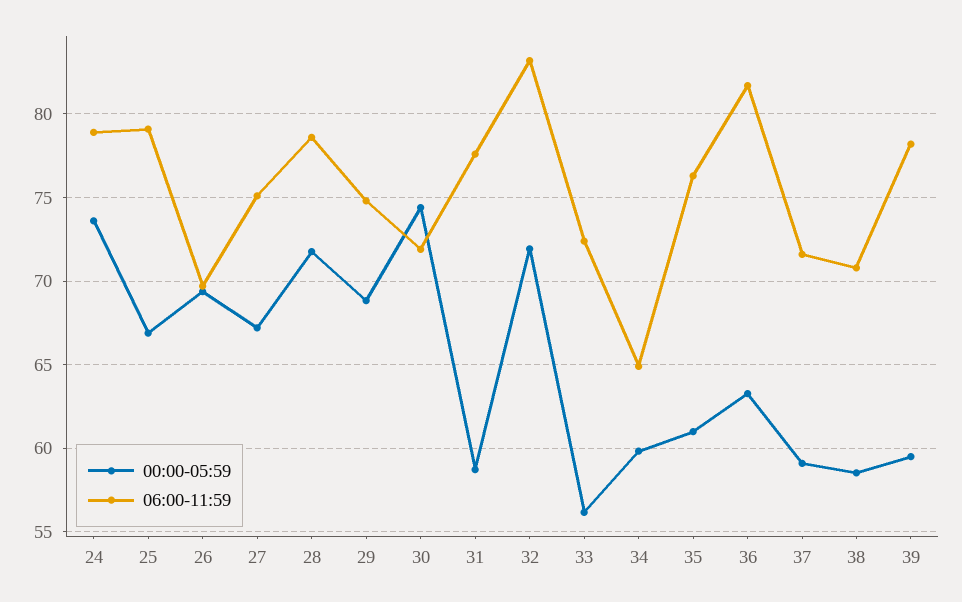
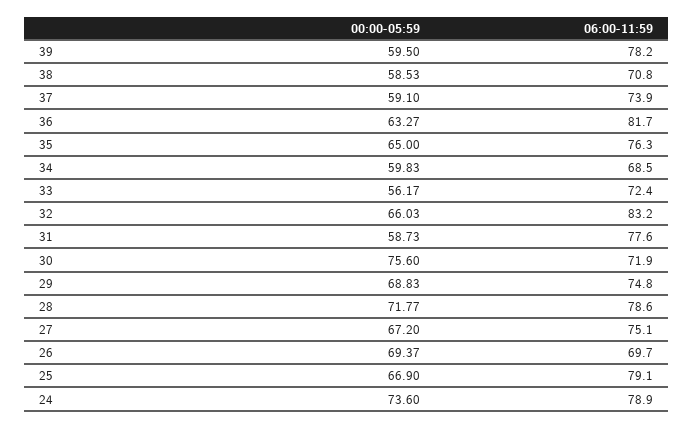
00:00-05:59, 30: 74.5 -> 75.6
00:00-05:59, 32: 72 -> 66.03
06:00-11:59, 34: 65 -> 68.5
00:00-05:59, 35: 61 -> 65
06:00-11:59, 37: 71.5 -> 73.9

